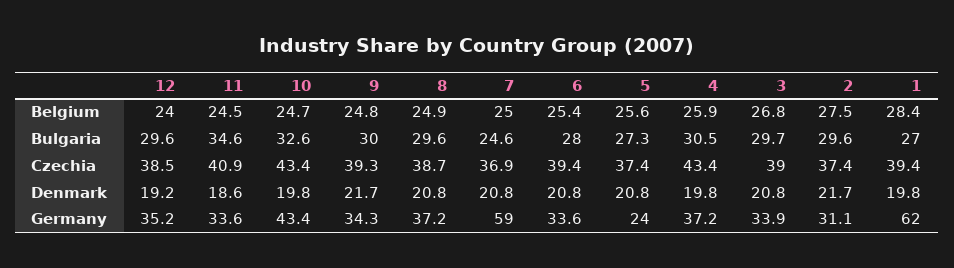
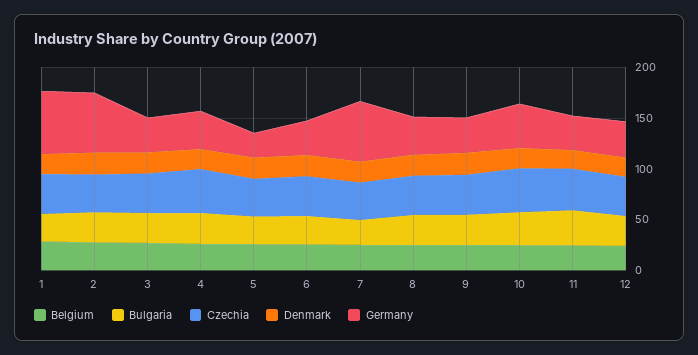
Germany, 2: 31.1 -> 60

